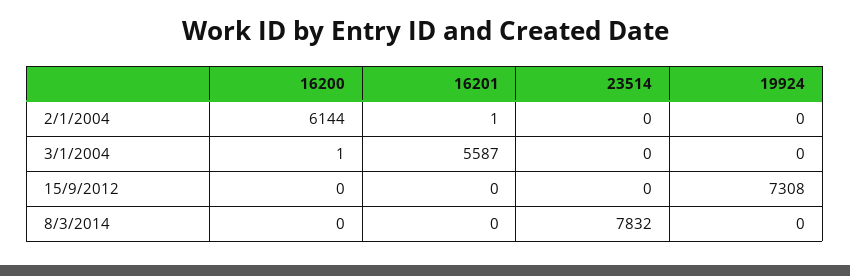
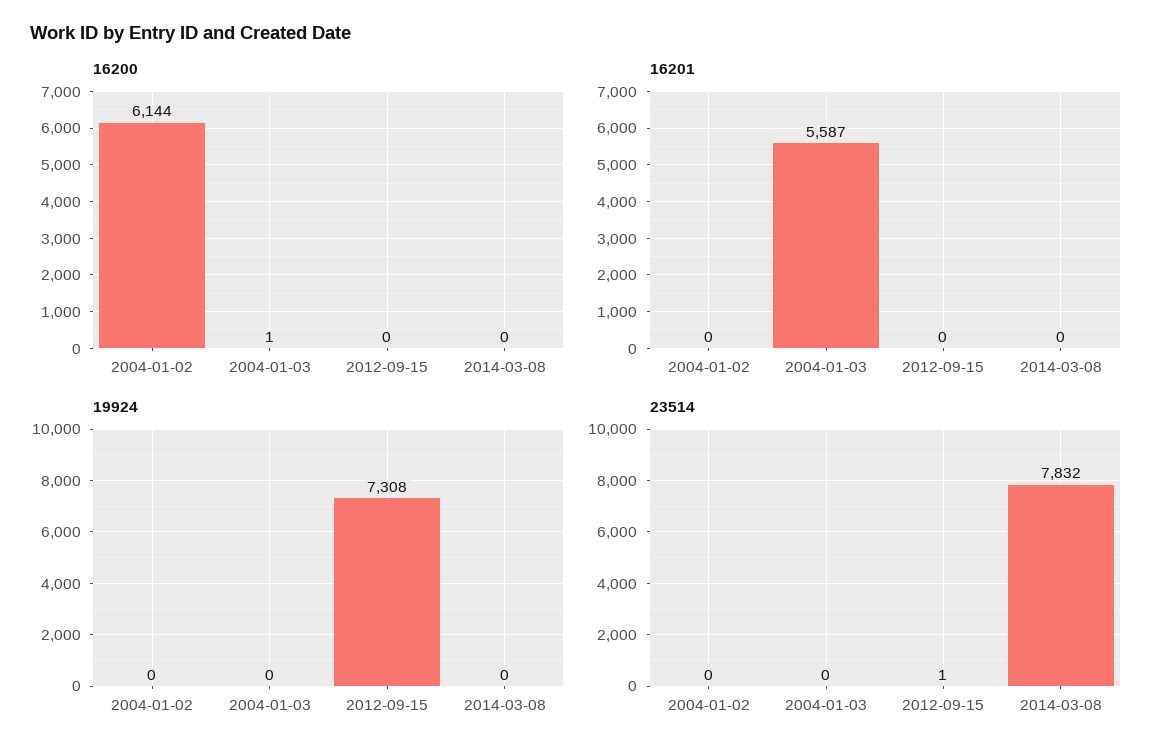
16201, 2/1/2004: 1 -> 0
23514, 15/9/2012: 0 -> 1

